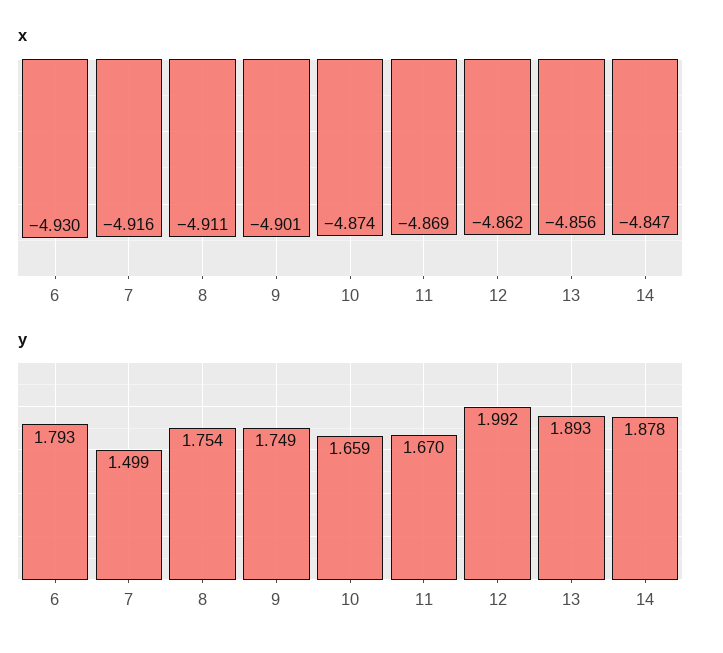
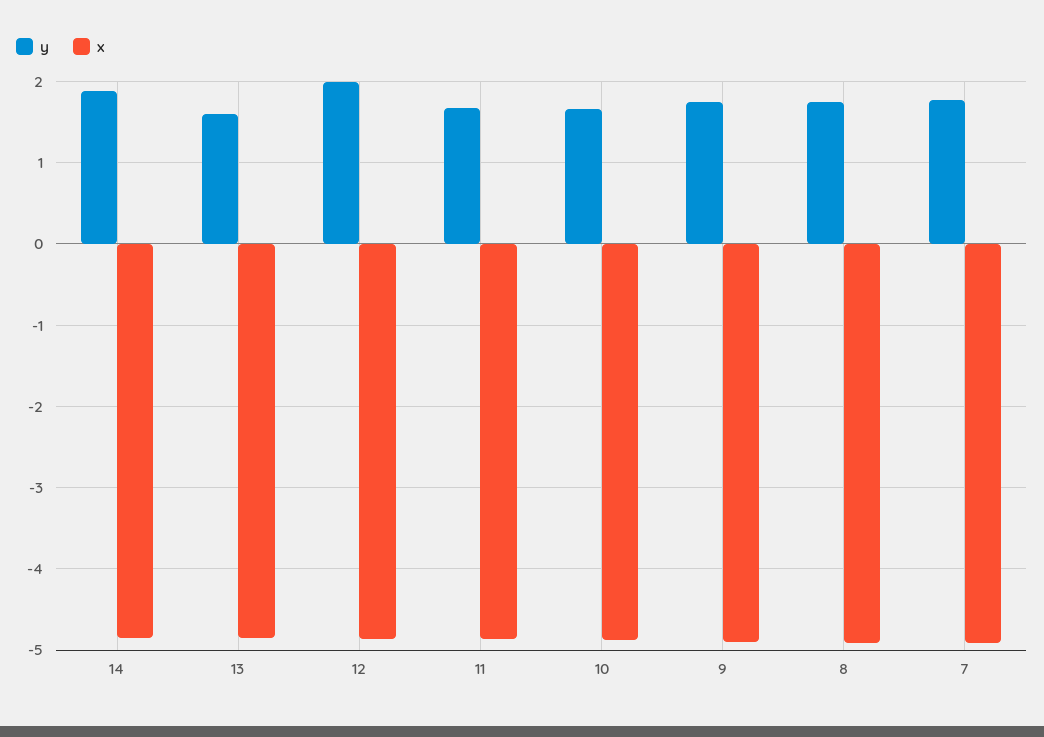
x, 6: -4.93 -> none
y, 6: 1.793 -> none
y, 7: 1.499 -> 1.8
y, 13: 1.893 -> 1.6

